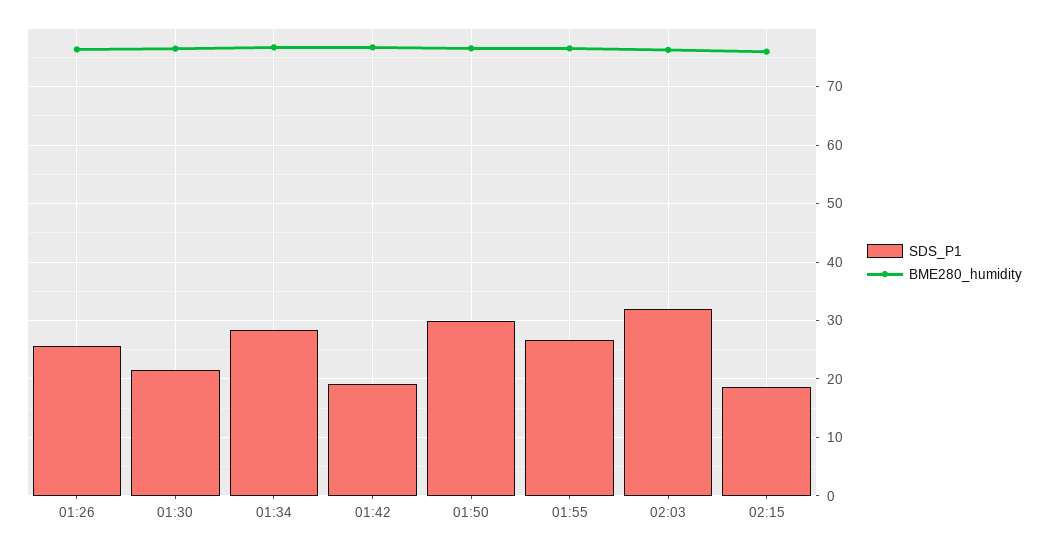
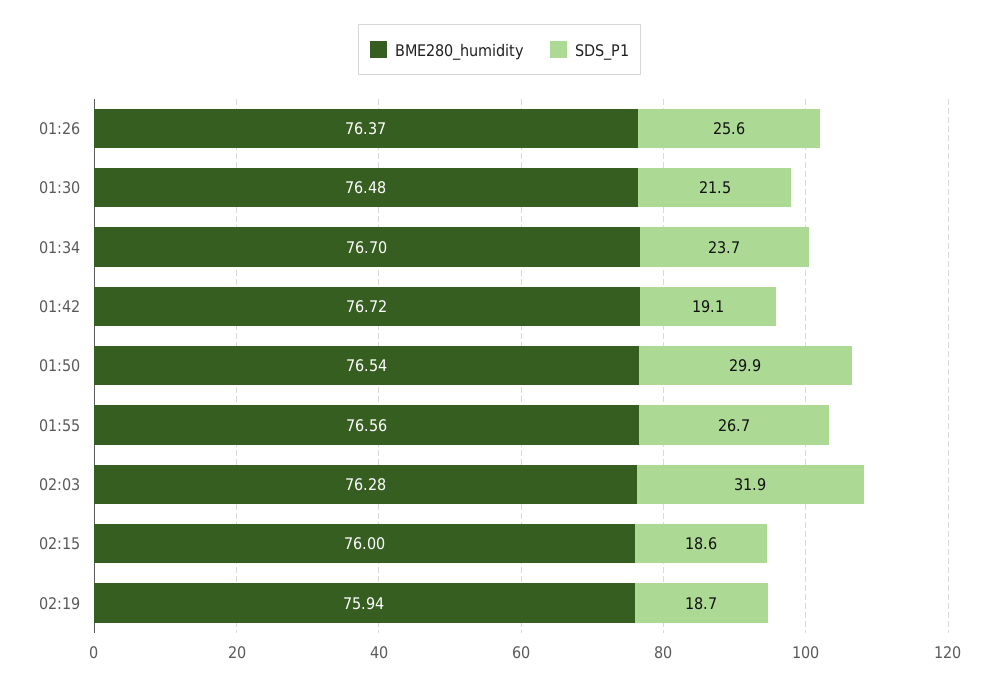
SDS_P1, 01:34: 28 -> 23.7
BME280_humidity, 02:19: none -> 75.94
SDS_P1, 02:19: none -> 18.7

